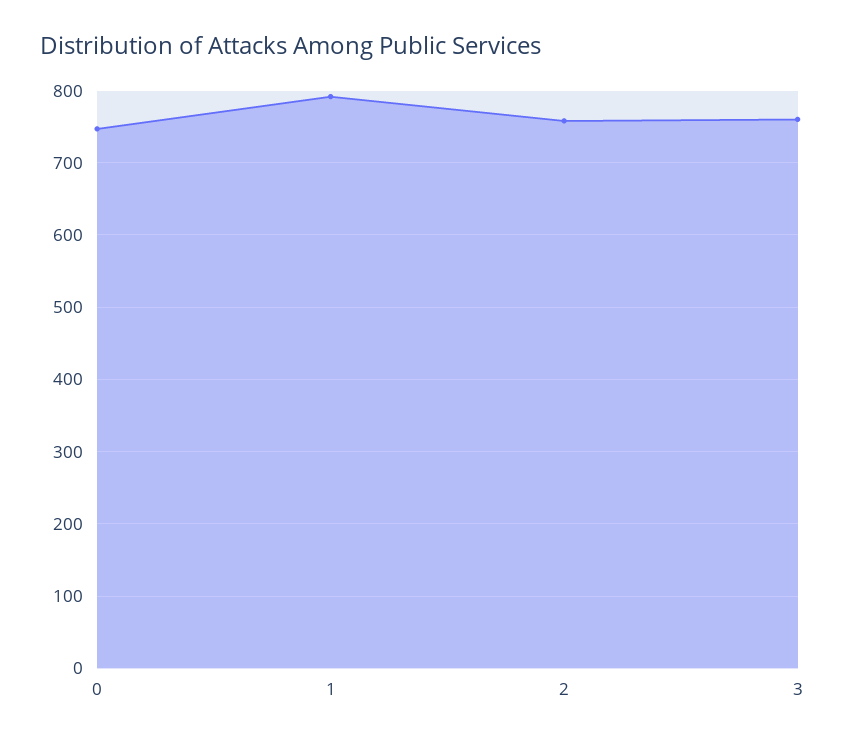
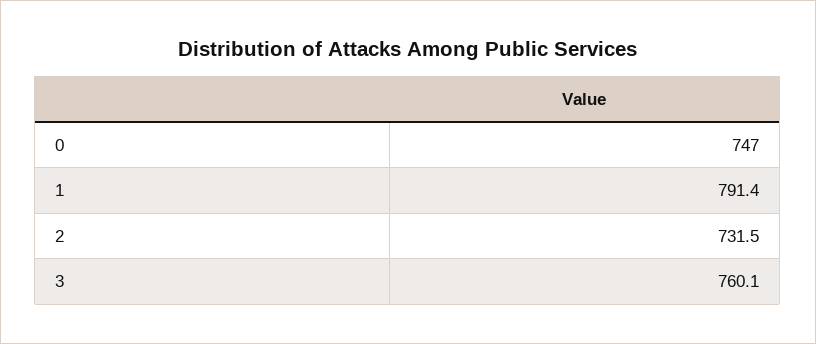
2: 760 -> 731.5

